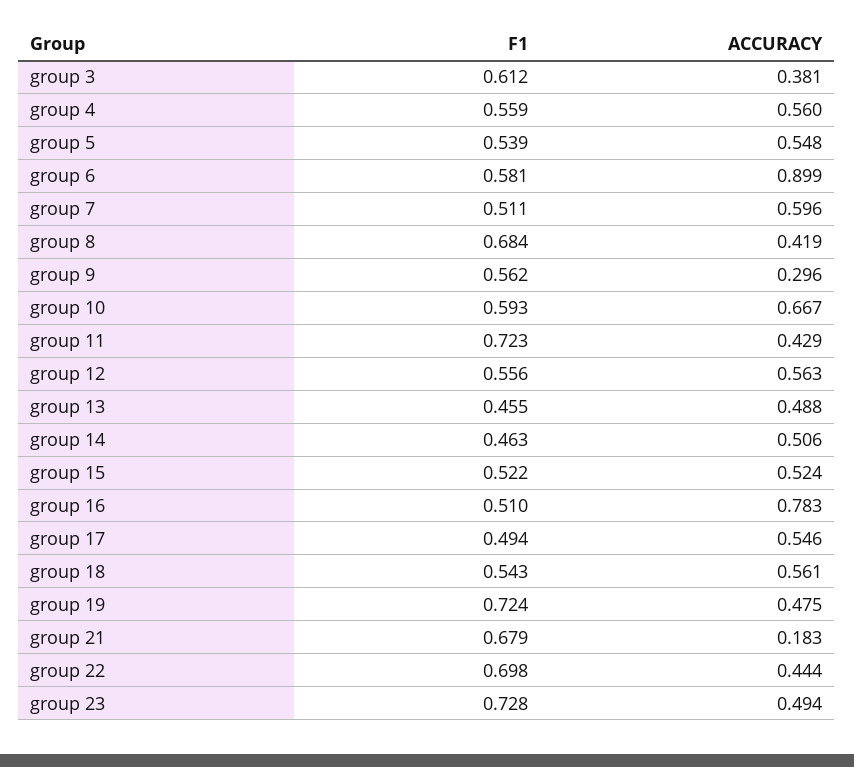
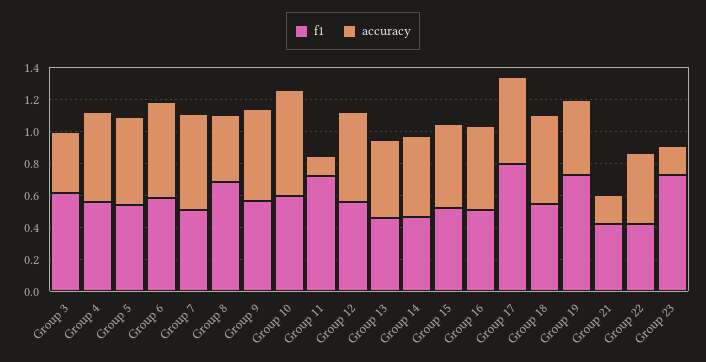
ACCURACY, group 6: 0.899 -> 0.6
ACCURACY, group 9: 0.296 -> 0.6
ACCURACY, group 11: 0.429 -> 0.1
ACCURACY, group 16: 0.783 -> 0.5
F1, group 17: 0.494 -> 0.8
F1, group 21: 0.679 -> 0.4
F1, group 22: 0.698 -> 0.4
ACCURACY, group 23: 0.494 -> 0.2

